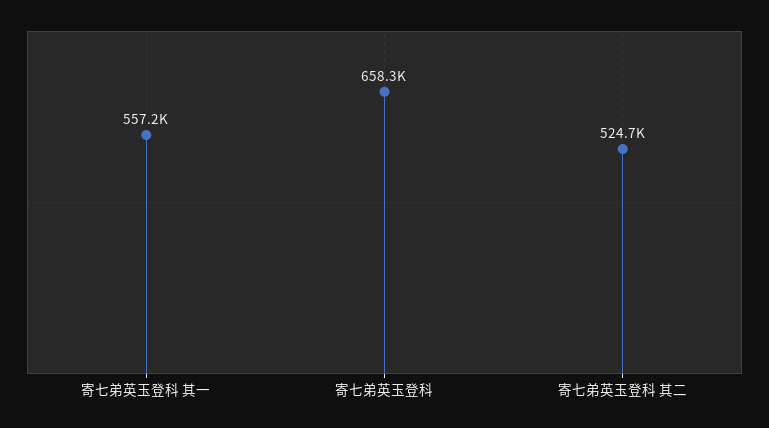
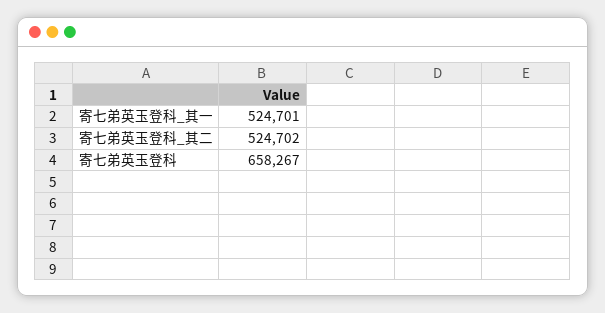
寄七弟英玉登科 其一: 557200 -> 524701

